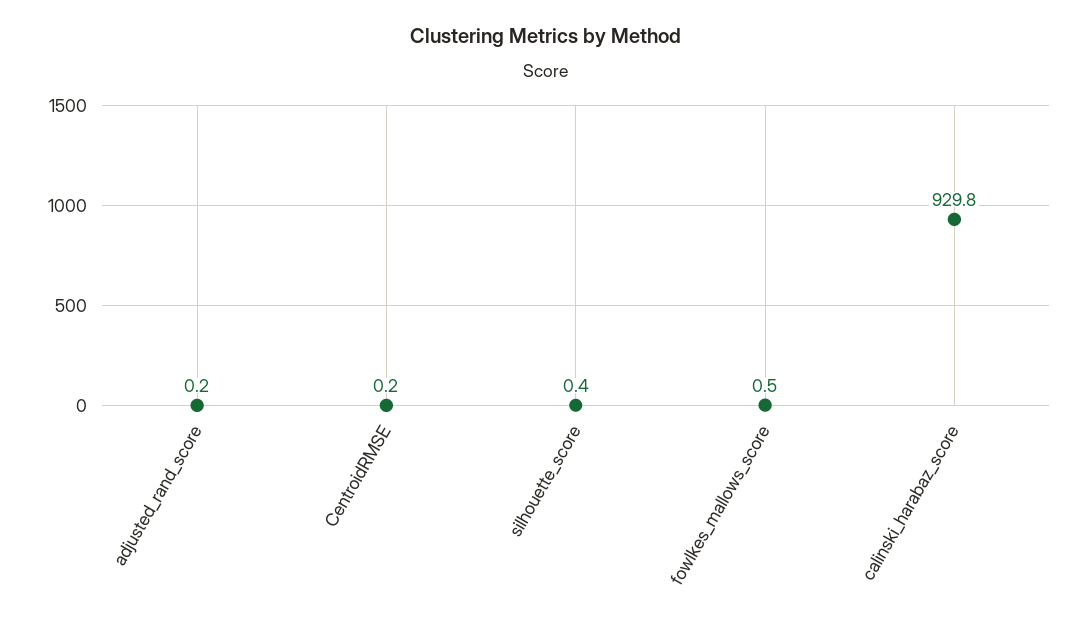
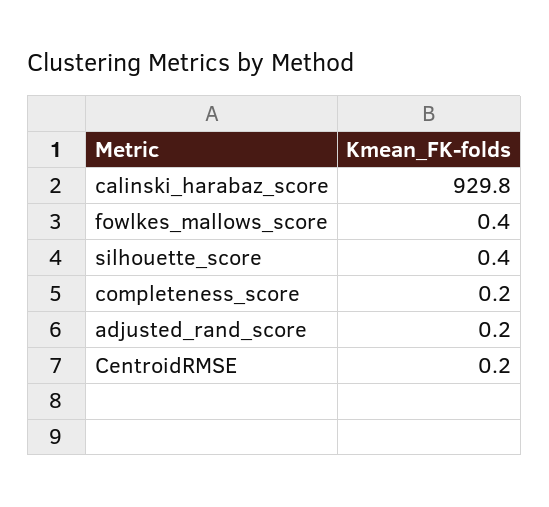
fowlkes_mallows_score: 0.5 -> 0.4
completeness_score: none -> 0.2

